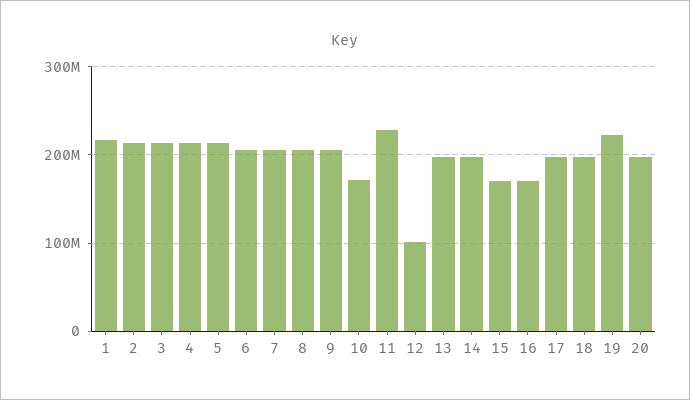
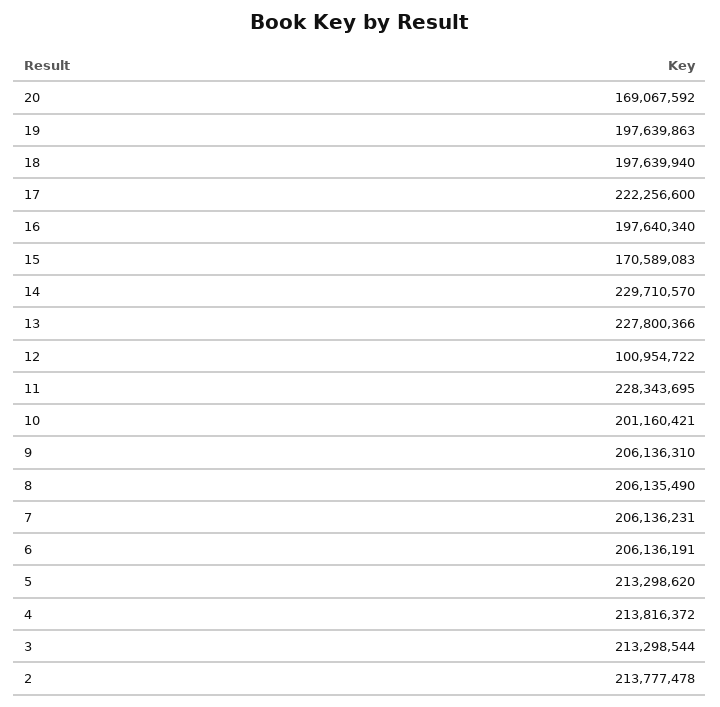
1: 220000000 -> none
10: 170000000 -> 201160421
13: 200000000 -> 227800366
14: 200000000 -> 229710570
16: 170000000 -> 197640340
17: 200000000 -> 222256600
19: 220000000 -> 197639863
20: 200000000 -> 169067592

